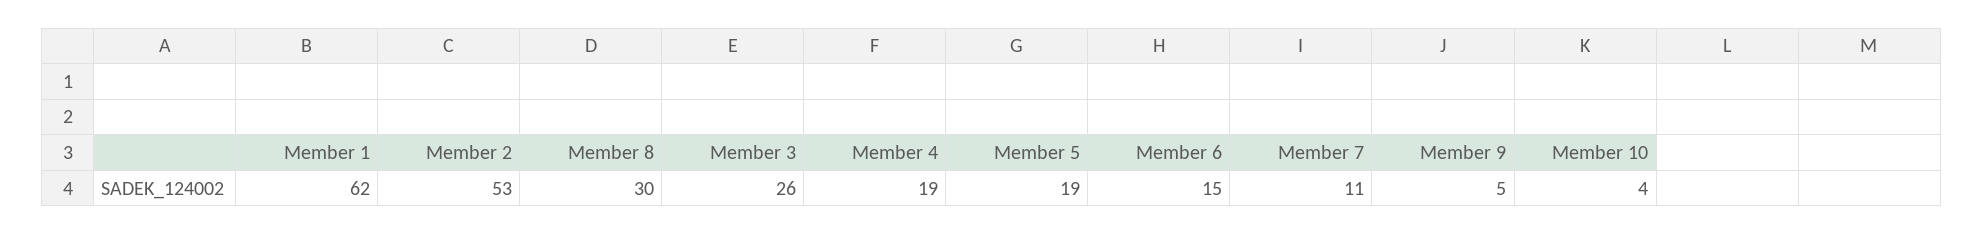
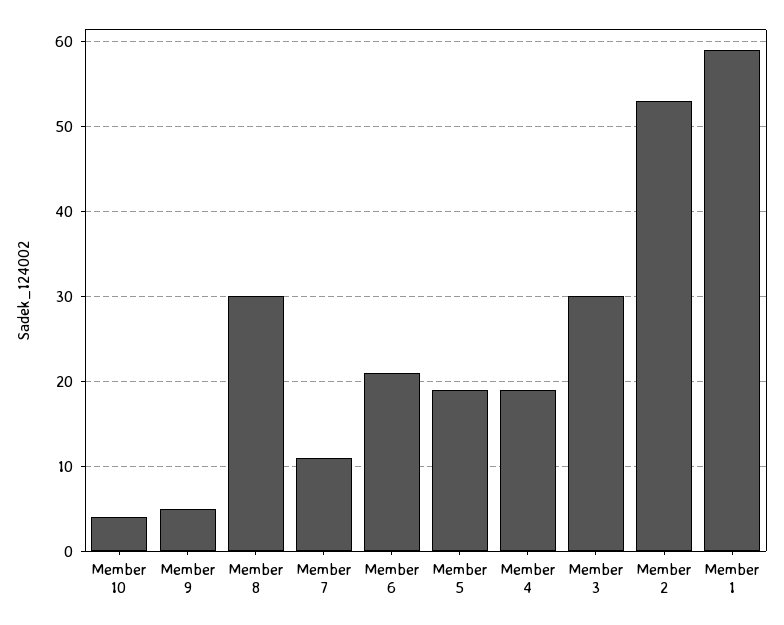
Member 1: 62 -> 59
Member 3: 26 -> 30
Member 6: 15 -> 21

